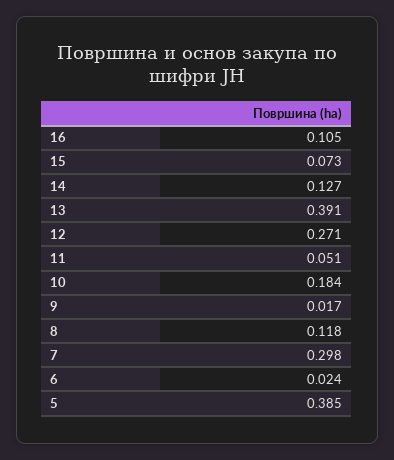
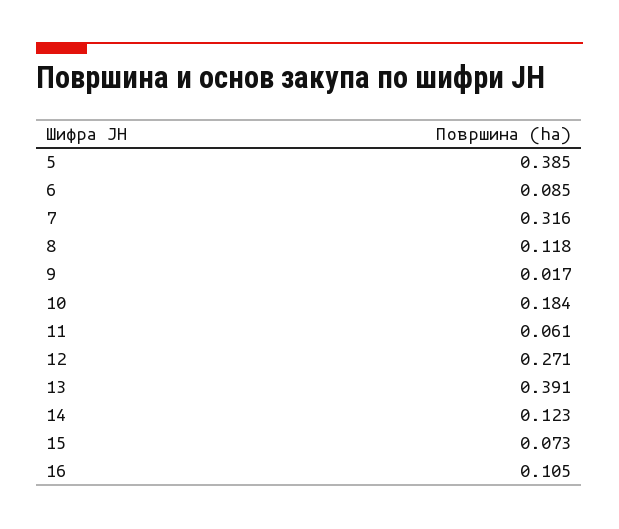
14: 0.127 -> 0.123
11: 0.051 -> 0.061
7: 0.298 -> 0.316
6: 0.024 -> 0.085

